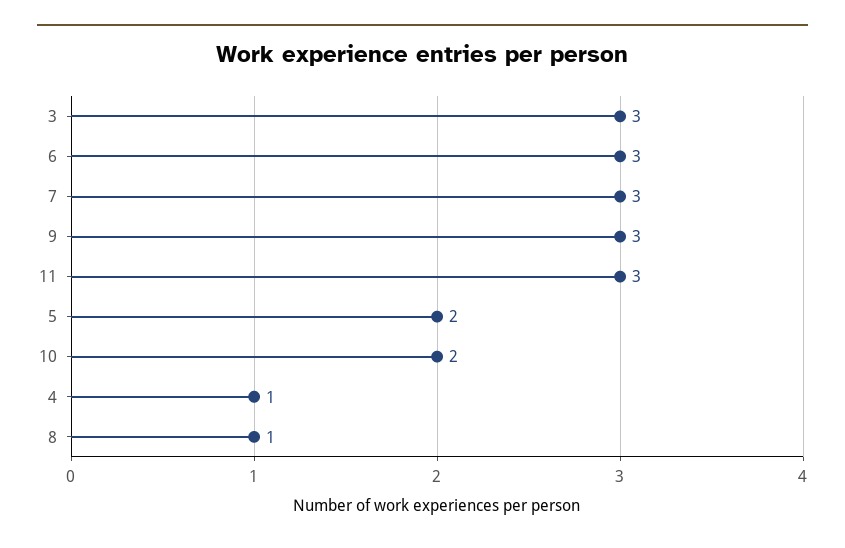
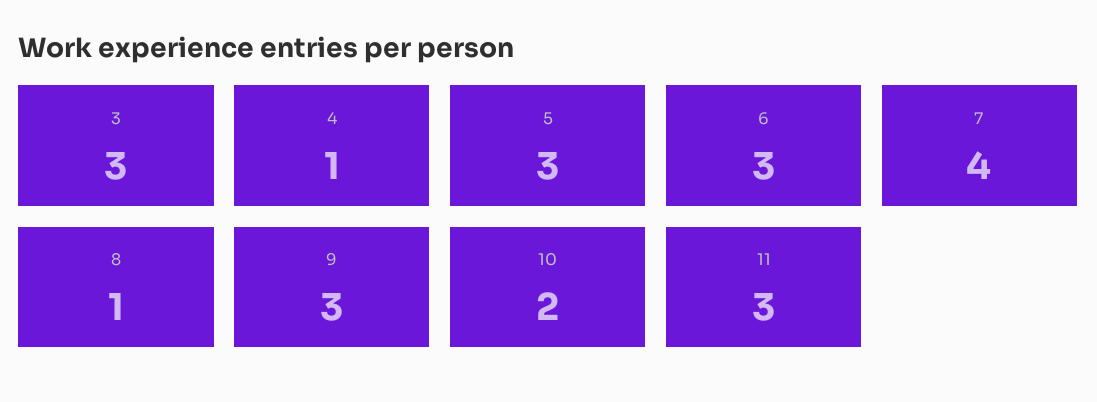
7: 3 -> 4
5: 2 -> 3

